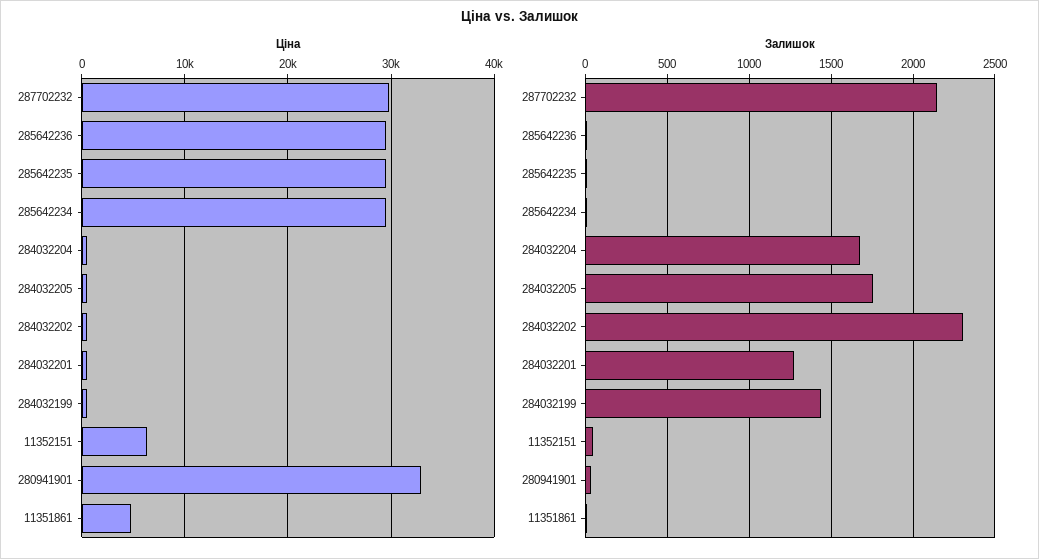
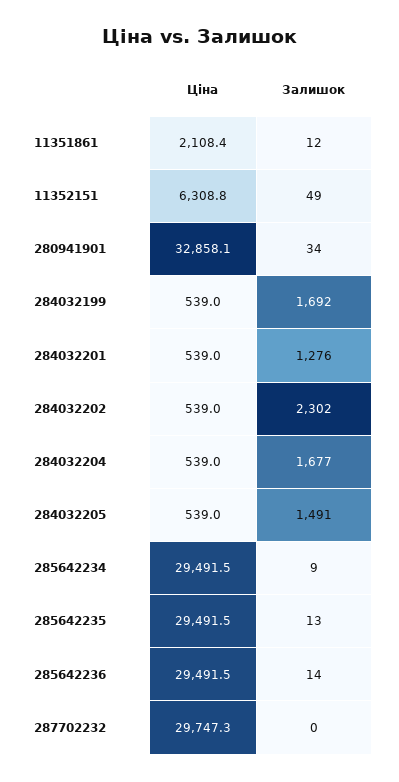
Ціна, 11351861: 5000 -> 2108.4
Залишок, 287702232: 2150 -> 0
Залишок, 284032205: 1750 -> 1491
Залишок, 284032199: 1450 -> 1692

